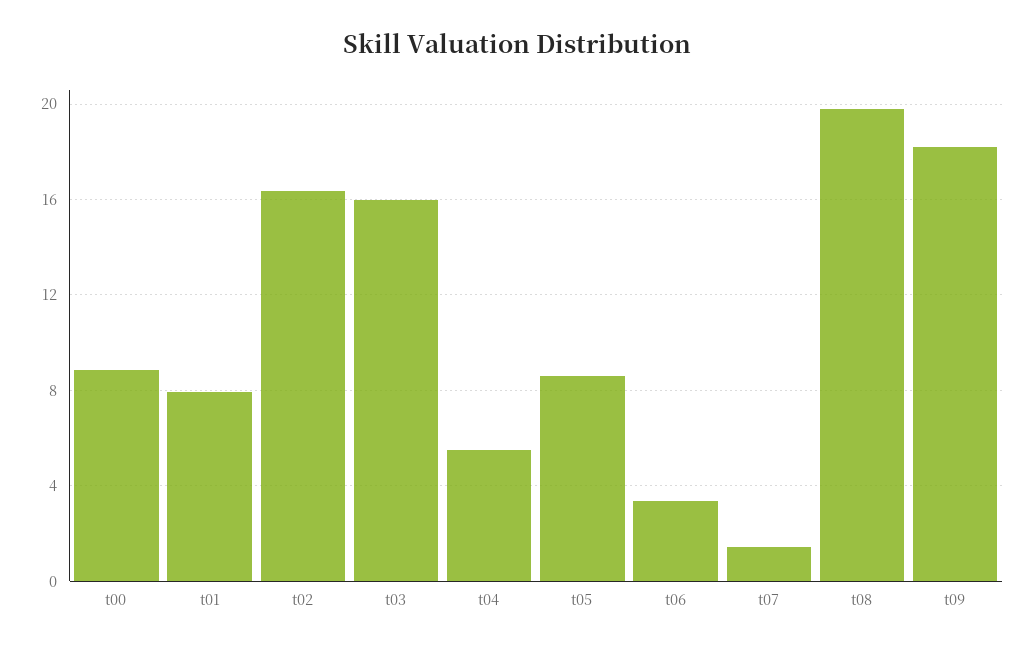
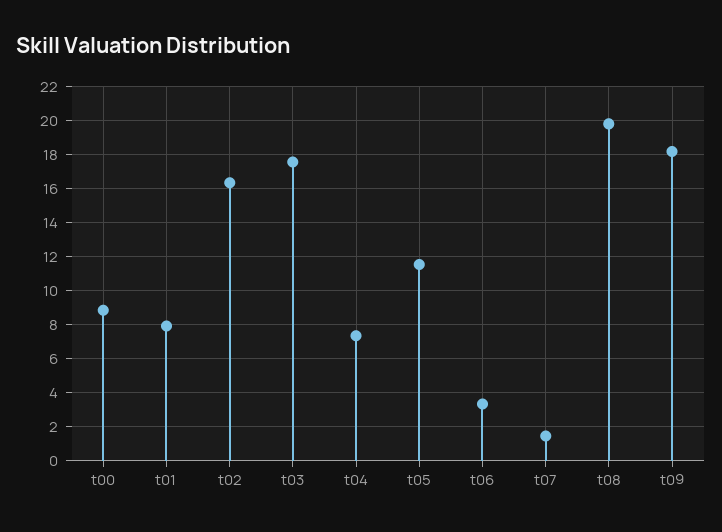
t03: 16 -> 17.5
t04: 5.5 -> 7.5
t05: 8.5 -> 11.5

